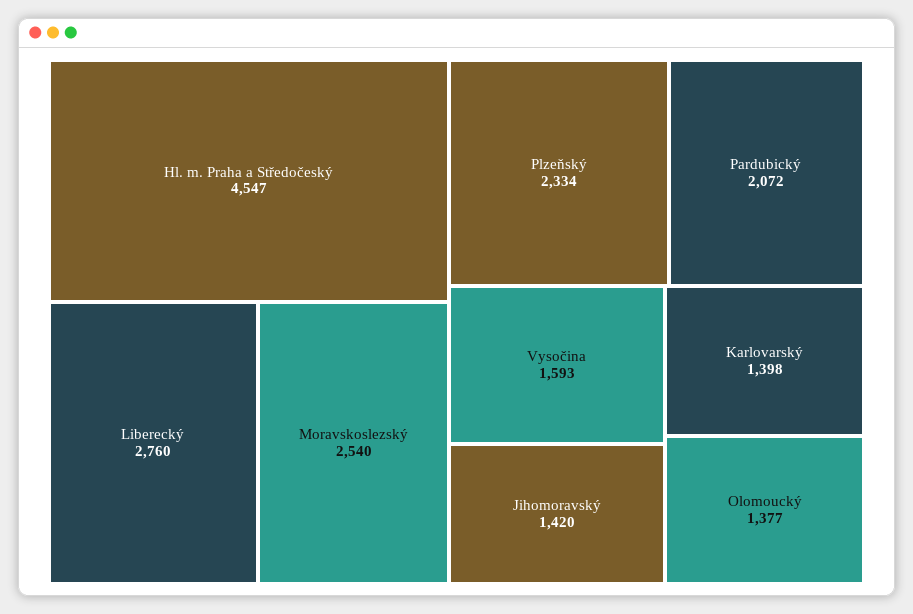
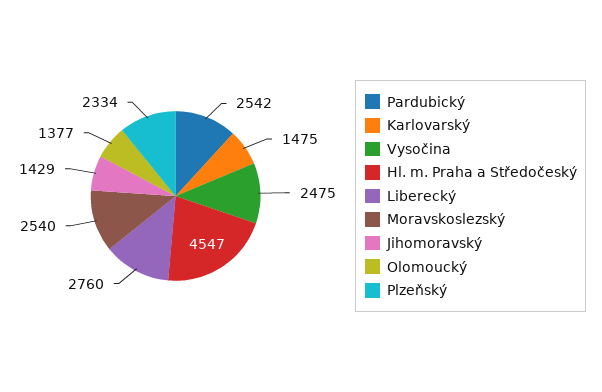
Pardubický: 2072 -> 2542
Vysočina: 1593 -> 2475
Jihomoravský: 1420 -> 1429
Karlovarský: 1398 -> 1475

